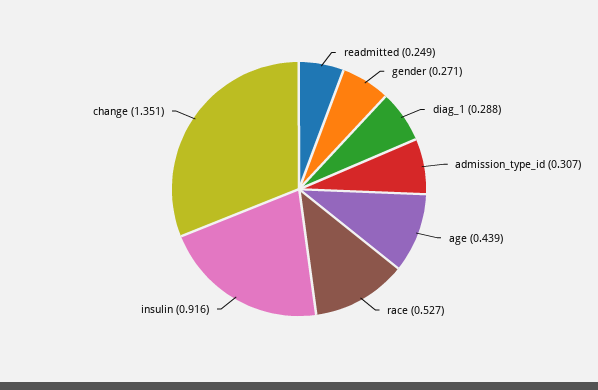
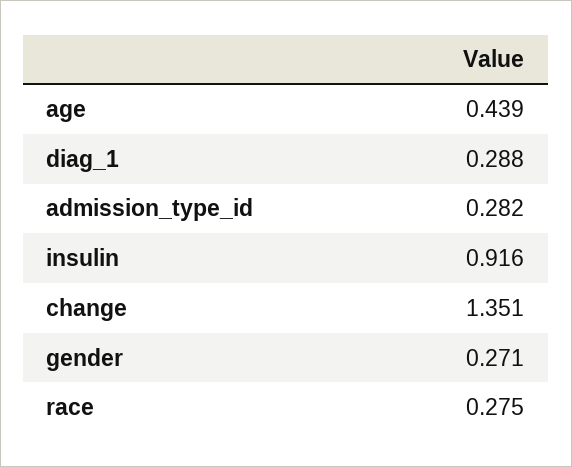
readmitted: 0.249 -> none
admission_type_id: 0.307 -> 0.282
race: 0.527 -> 0.275

